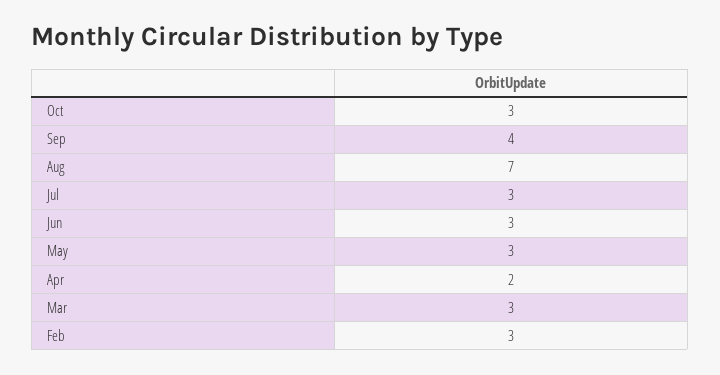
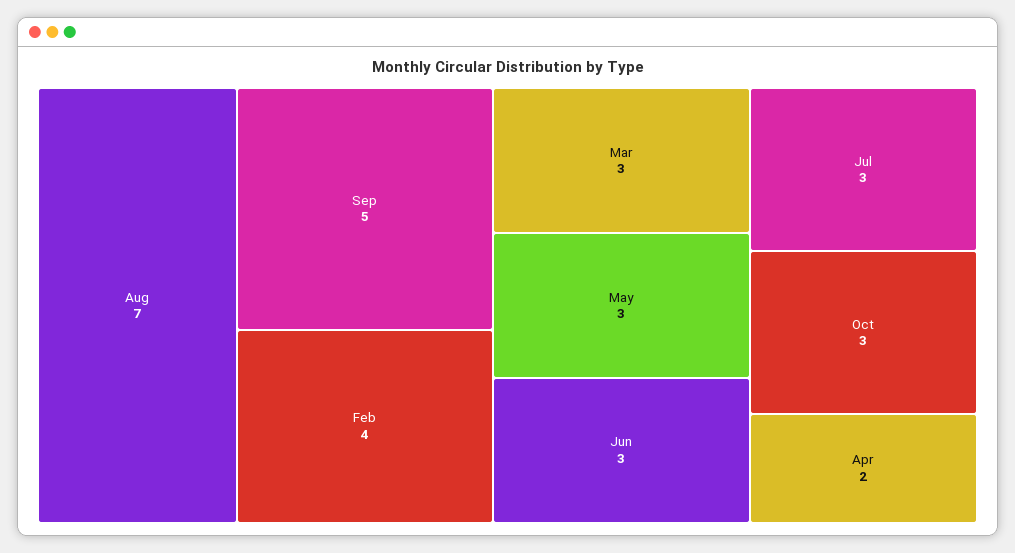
Sep: 4 -> 5
Feb: 3 -> 4

